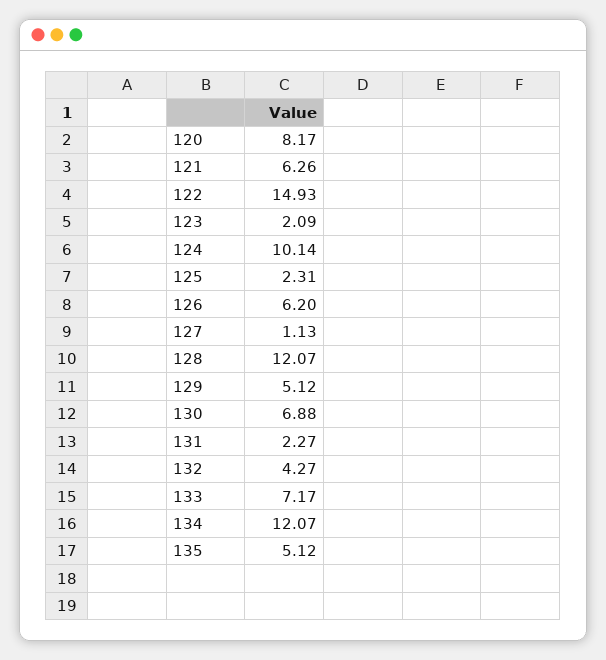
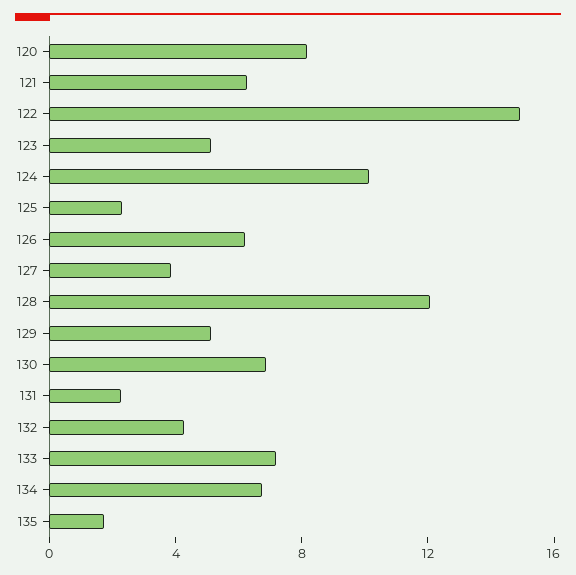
123: 2.09 -> 5
127: 1.13 -> 4
134: 12.07 -> 7
135: 5.12 -> 2

